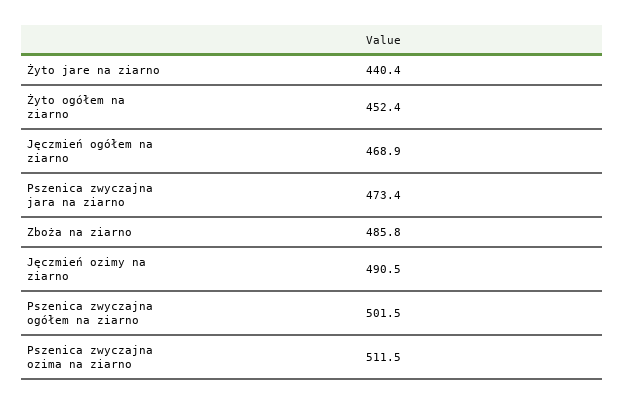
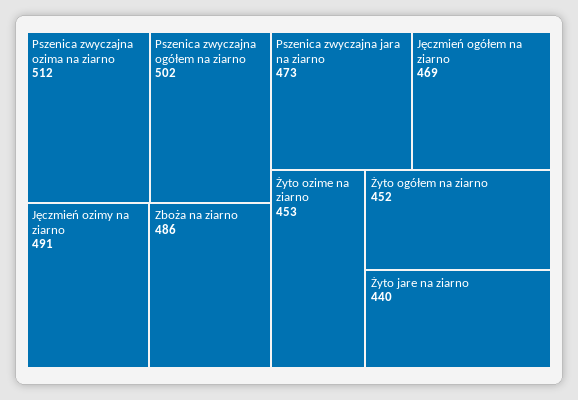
Żyto ozime na ziarno: none -> 453

